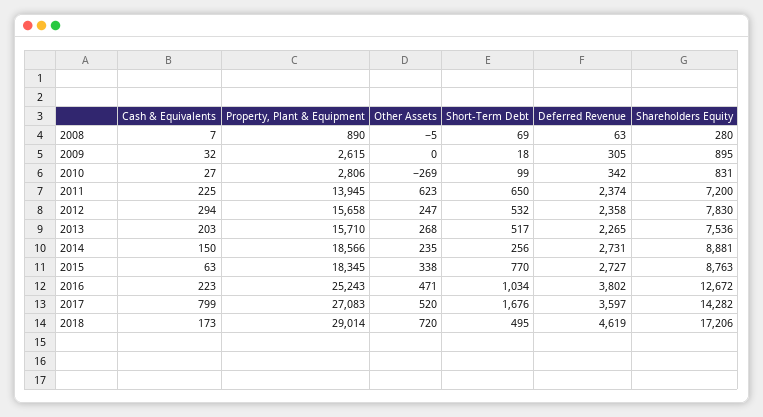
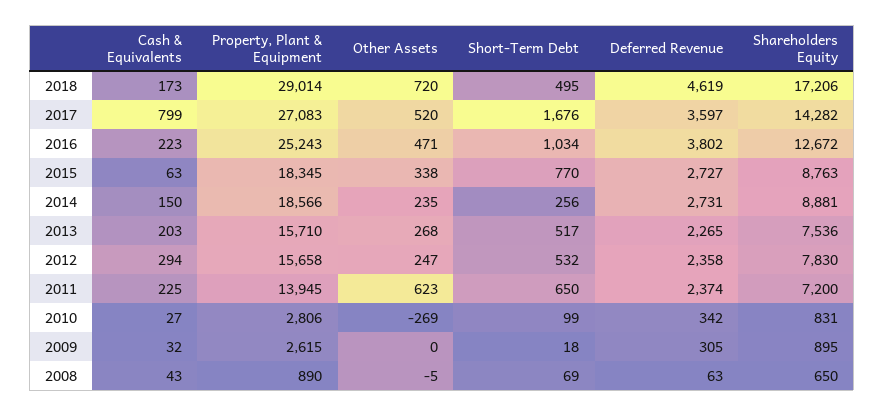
Cash & Equivalents, 2008: 7 -> 43
Shareholders Equity, 2008: 280 -> 650

